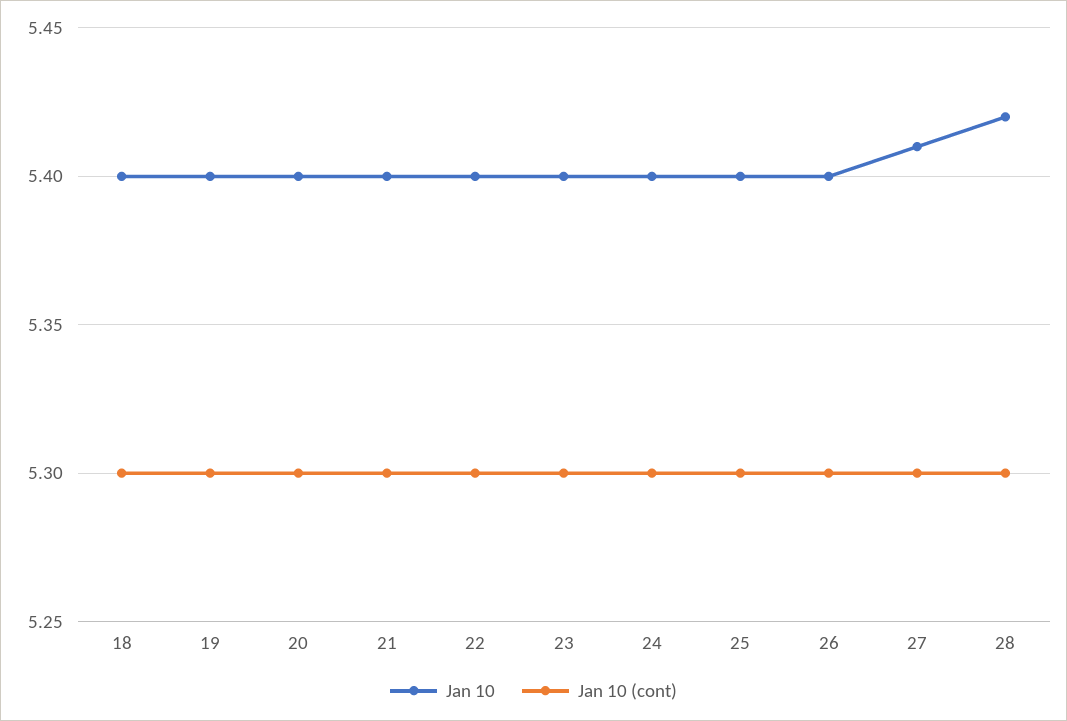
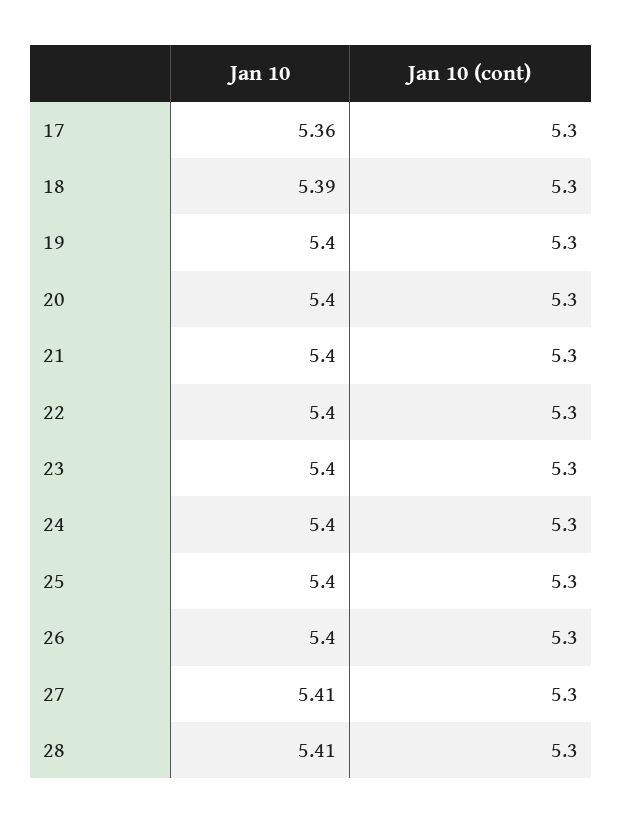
Jan 10, 18: 5.4 -> 5.39
Jan 10, 28: 5.42 -> 5.41
Jan 10, 17: none -> 5.36
Jan 10 (cont), 17: none -> 5.3

